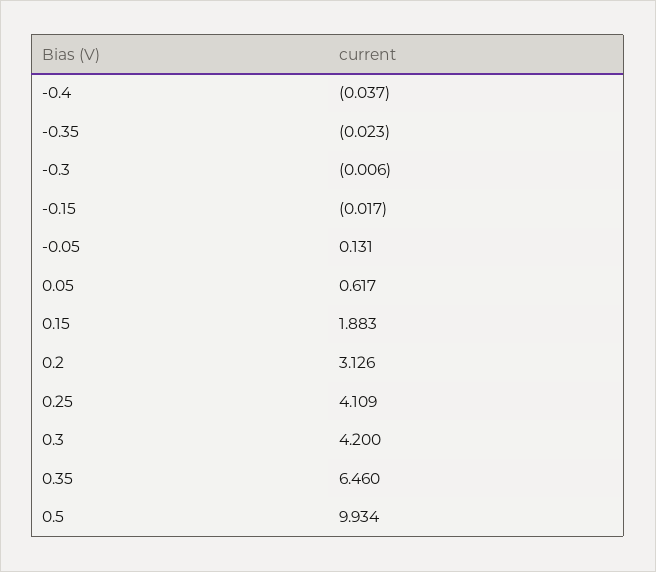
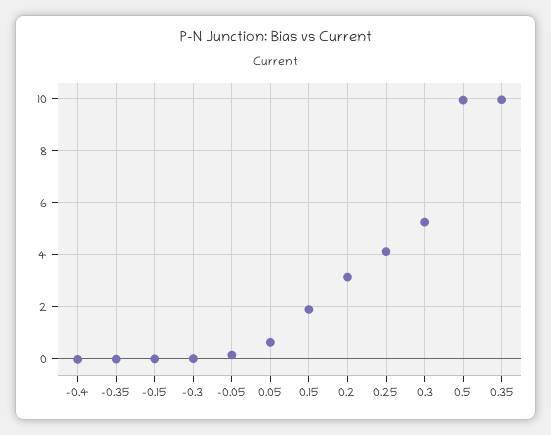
0.3: 4.2 -> 5.25
0.35: 6.46 -> 10

